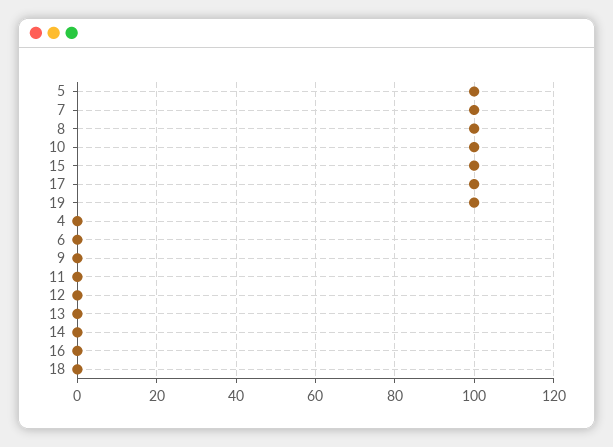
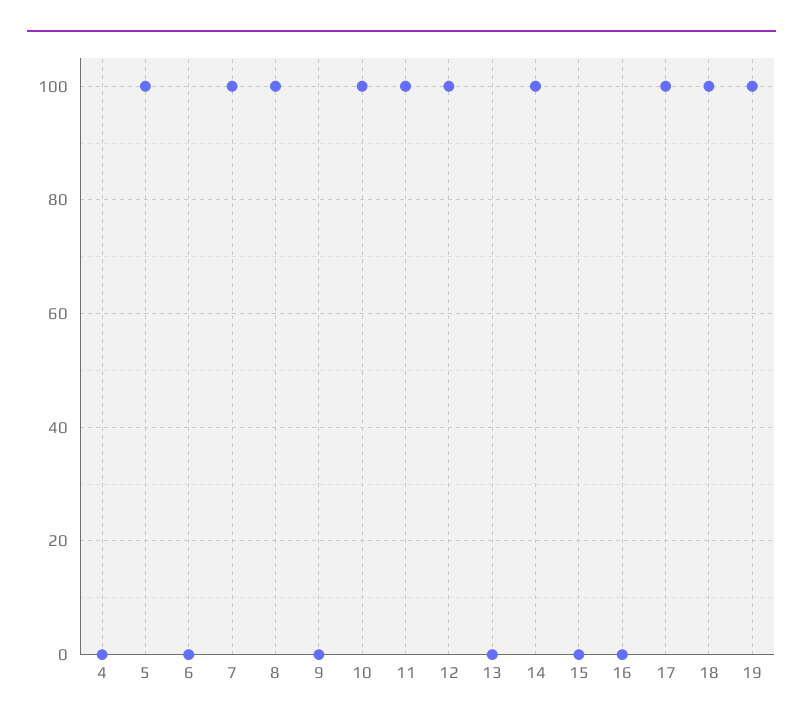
15: 100 -> 0
11: 0 -> 100
12: 0 -> 100
14: 0 -> 100
18: 0 -> 100

